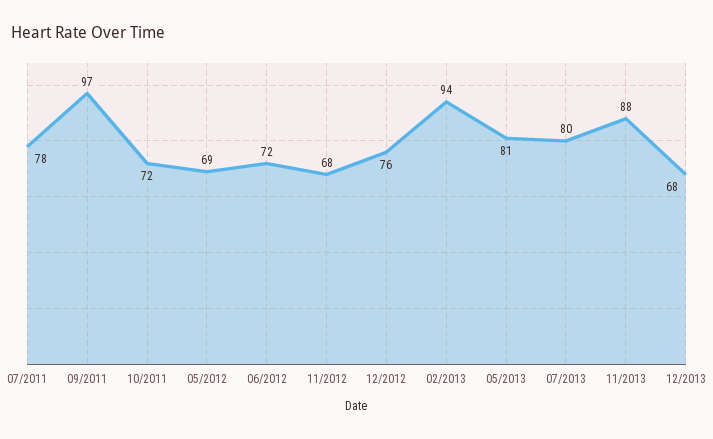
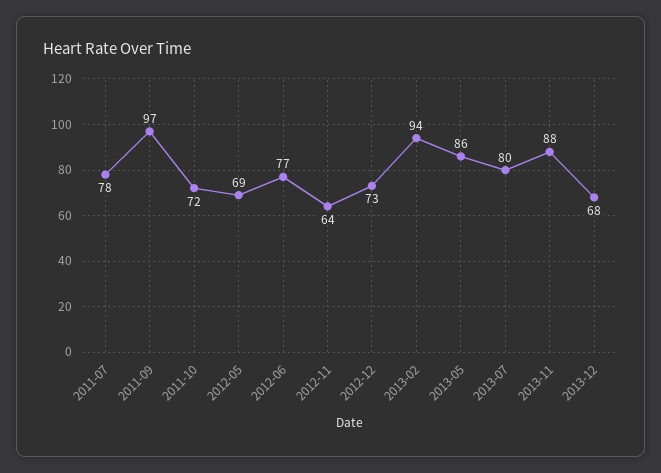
06/2012: 72 -> 77
11/2012: 68 -> 64
12/2012: 76 -> 73
05/2013: 81 -> 86

